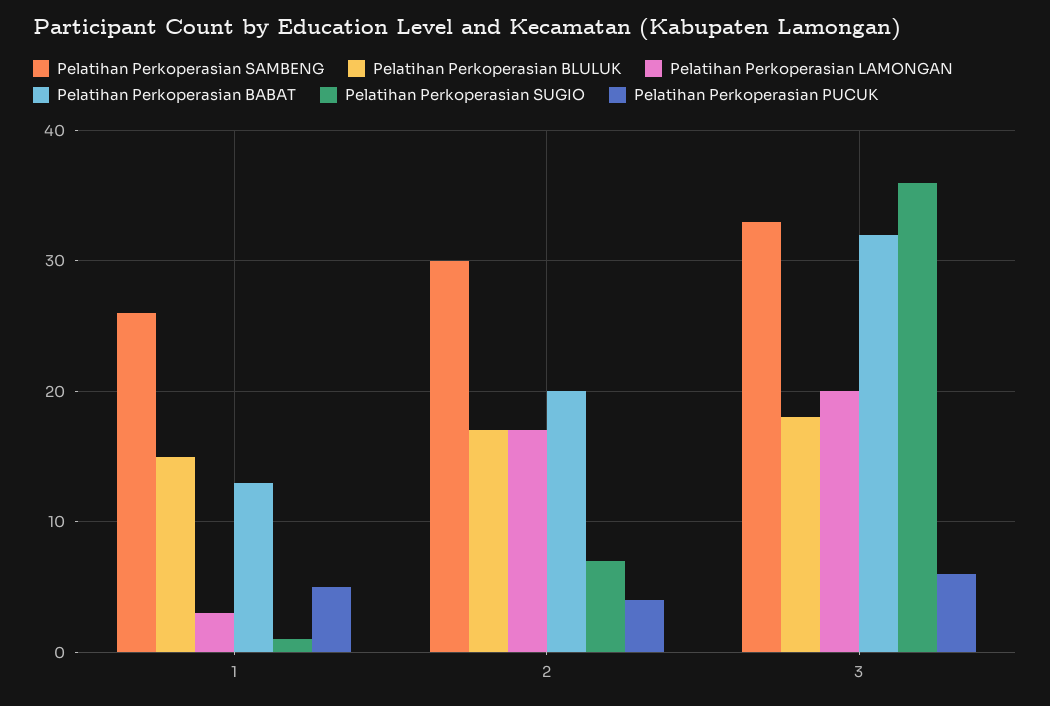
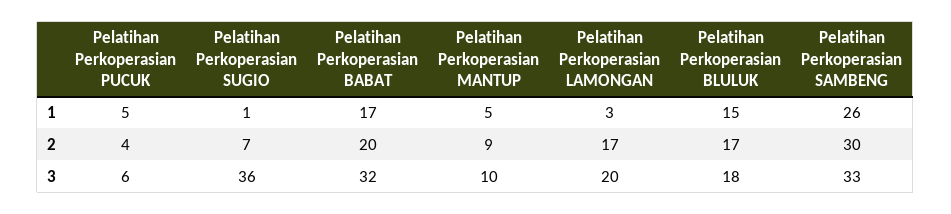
Pelatihan Perkoperasian BABAT, 1: 13 -> 17
Pelatihan Perkoperasian MANTUP, 1: none -> 5
Pelatihan Perkoperasian MANTUP, 2: none -> 9
Pelatihan Perkoperasian MANTUP, 3: none -> 10

